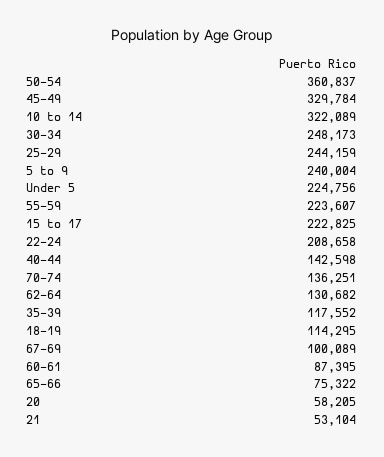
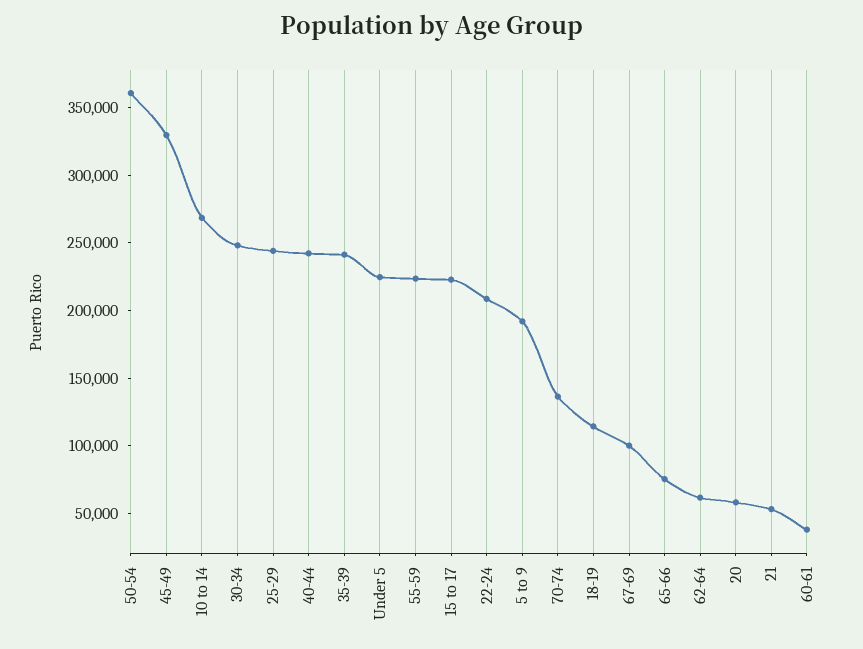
10 to 14: 322089 -> 270000
5 to 9: 240004 -> 190000
40-44: 142598 -> 240000
62-64: 130682 -> 60000
35-39: 117552 -> 240000
60-61: 87395 -> 40000

